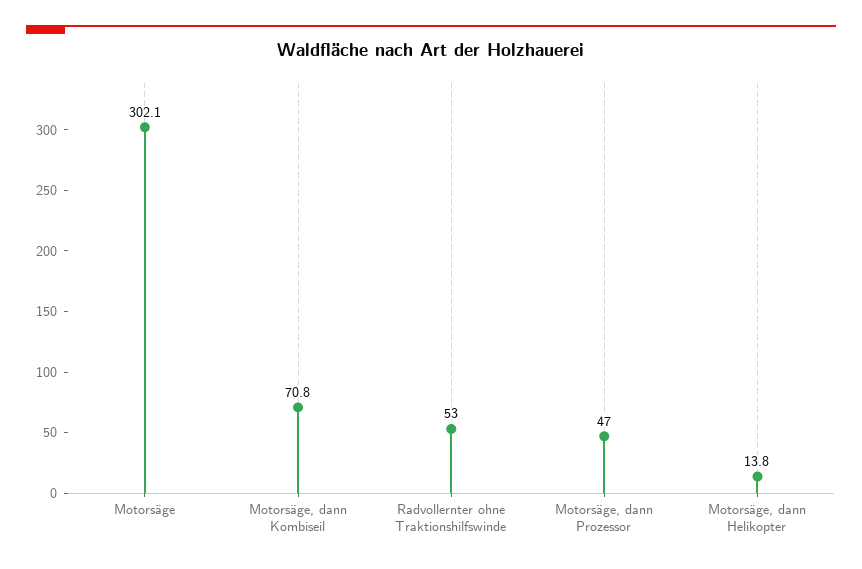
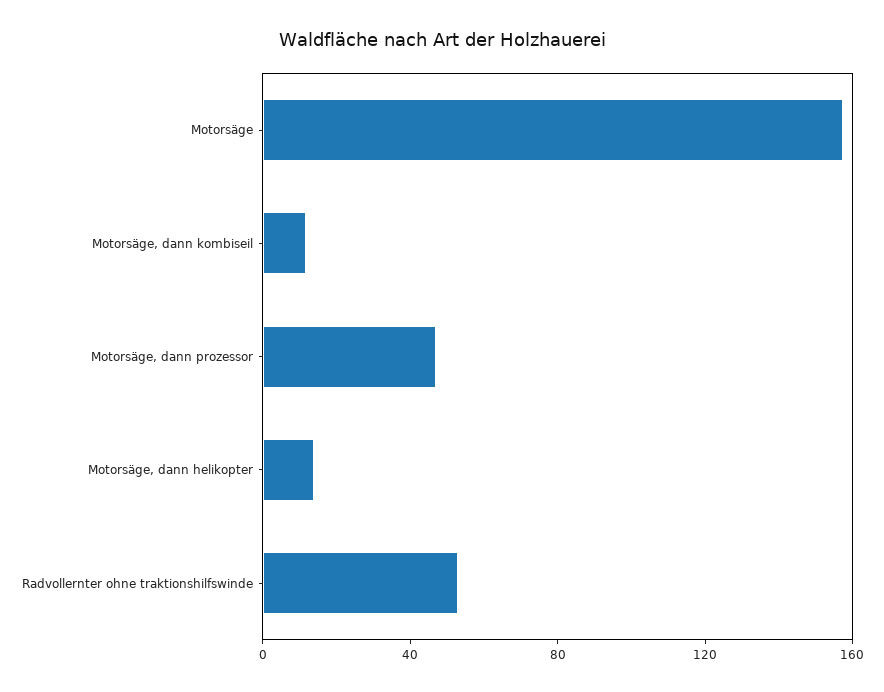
Motorsäge: 302.1 -> 160
Motorsäge, dann Kombiseil: 70.8 -> 10

